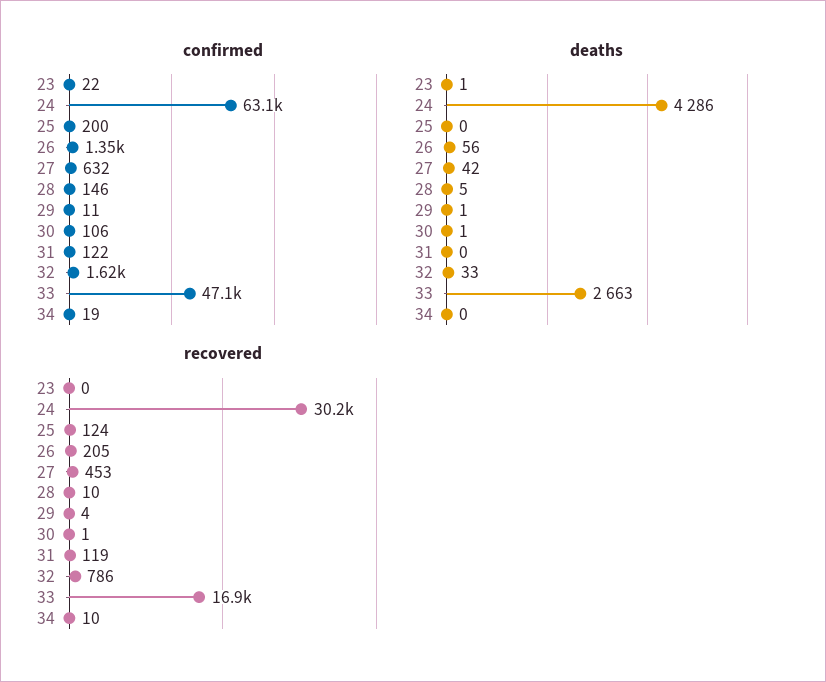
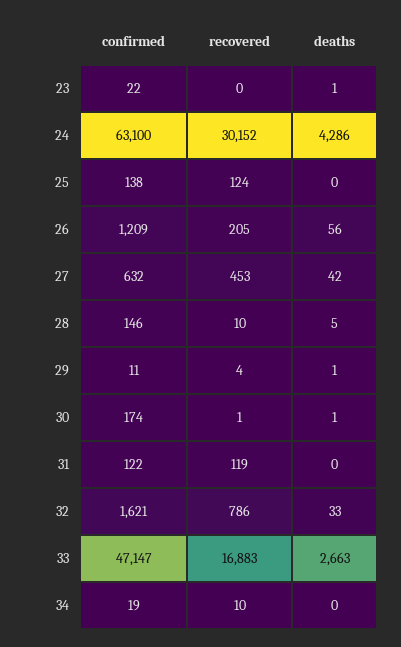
confirmed, 25: 200 -> 138
confirmed, 26: 1350 -> 1209
confirmed, 30: 106 -> 174

